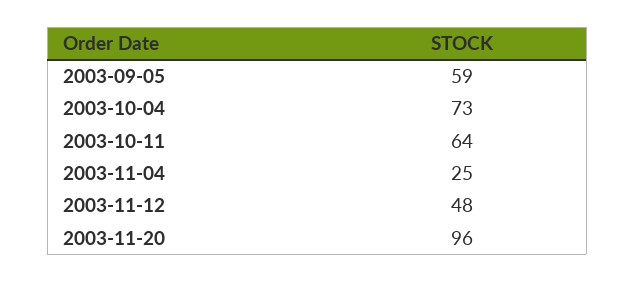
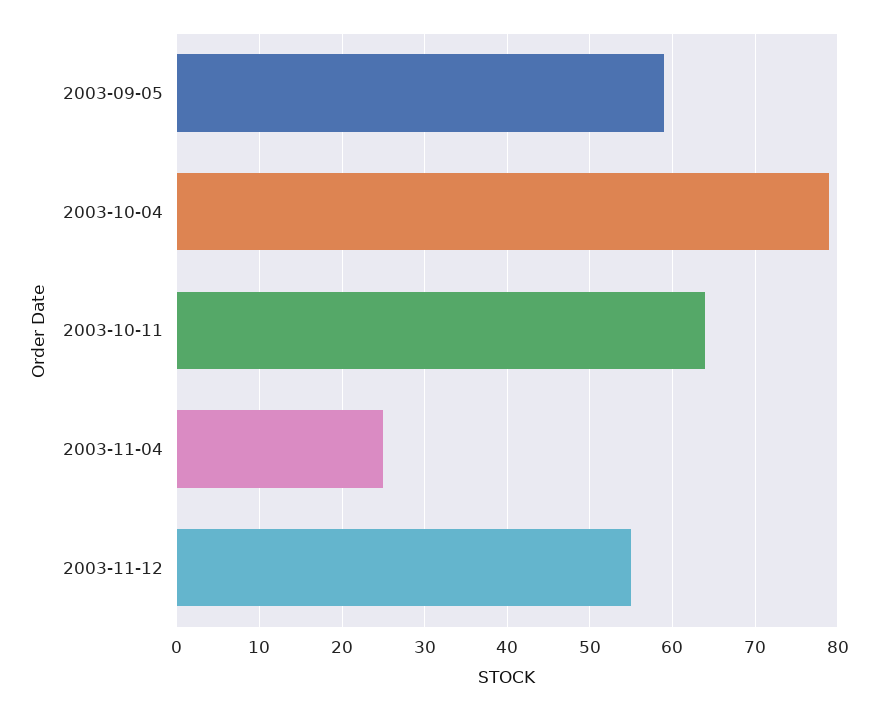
2003-10-04: 73 -> 79
2003-11-12: 48 -> 55
2003-11-20: 96 -> none

